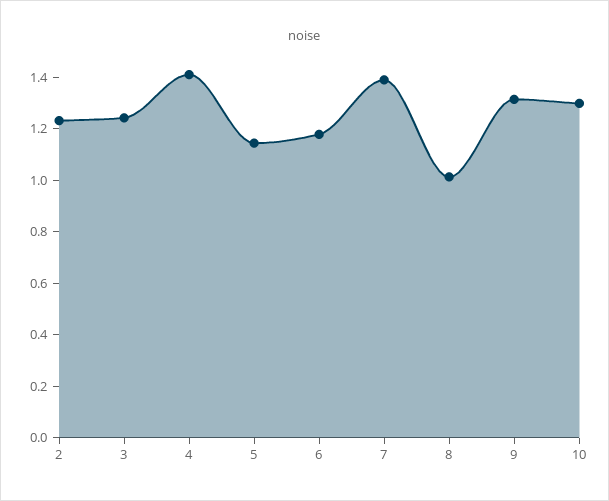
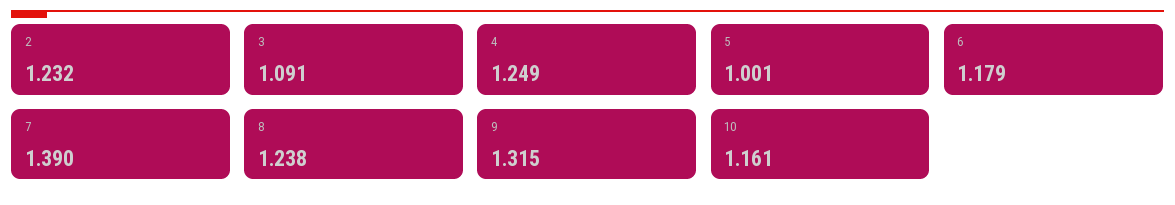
3: 1.25 -> 1.091
4: 1.4 -> 1.249
5: 1.15 -> 1.001
8: 1 -> 1.238
10: 1.3 -> 1.161

